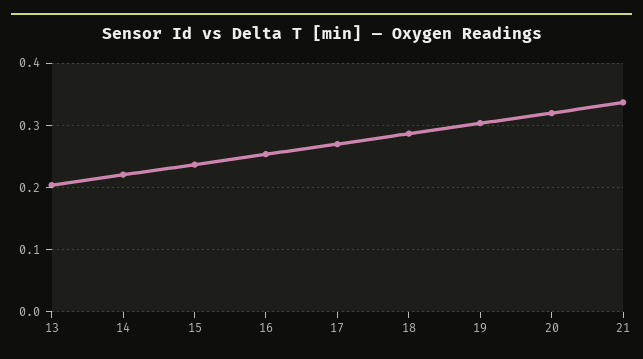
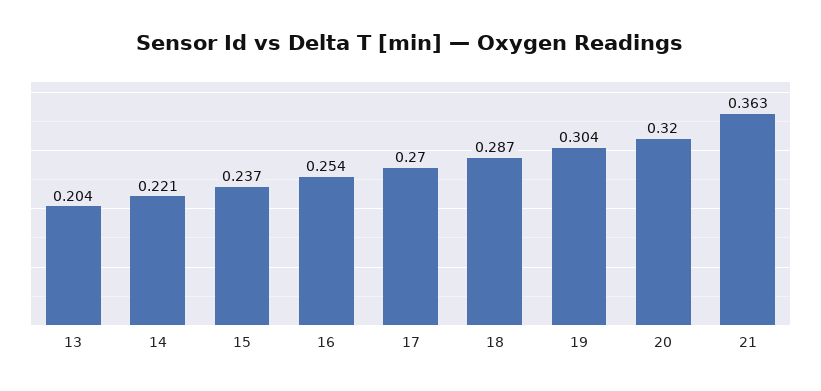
21: 0.34 -> 0.363

